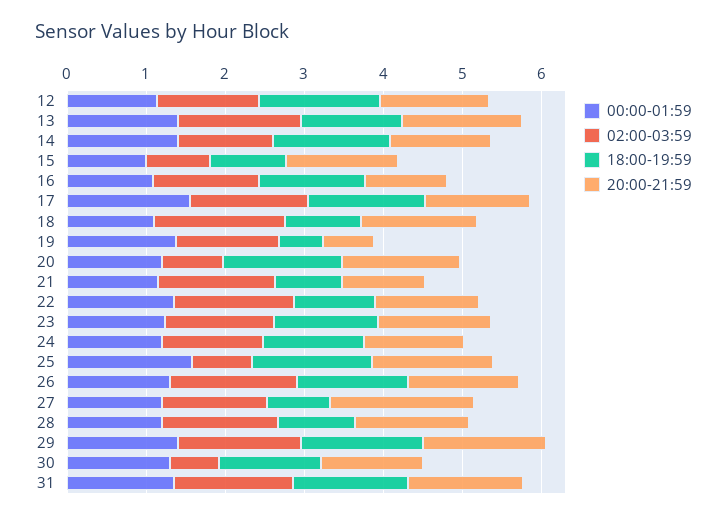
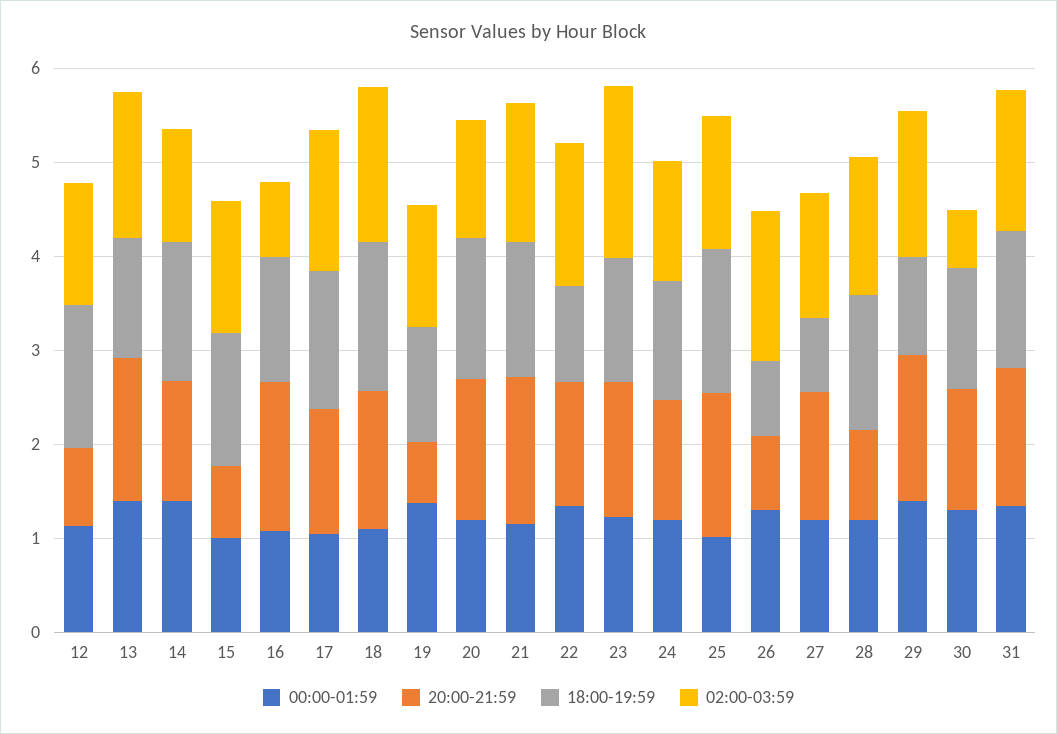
20:00-21:59, 12: 1.4 -> 0.8
02:00-03:59, 15: 0.8 -> 1.4
18:00-19:59, 15: 1 -> 1.4
20:00-21:59, 15: 1.4 -> 0.8
02:00-03:59, 16: 1.4 -> 0.8
20:00-21:59, 16: 1 -> 1.6
00:00-01:59, 17: 1.6 -> 1
18:00-19:59, 18: 1 -> 1.6
18:00-19:59, 19: 0.6 -> 1.2
02:00-03:59, 20: 0.8 -> 1.2
18:00-19:59, 21: 0.8 -> 1.4
20:00-21:59, 21: 1 -> 1.6
02:00-03:59, 23: 1.4 -> 1.8
00:00-01:59, 25: 1.6 -> 1
02:00-03:59, 25: 0.8 -> 1.4
18:00-19:59, 26: 1.4 -> 0.8
20:00-21:59, 26: 1.4 -> 0.8
20:00-21:59, 27: 1.8 -> 1.4
18:00-19:59, 28: 1 -> 1.4
20:00-21:59, 28: 1.4 -> 1
18:00-19:59, 29: 1.6 -> 1

